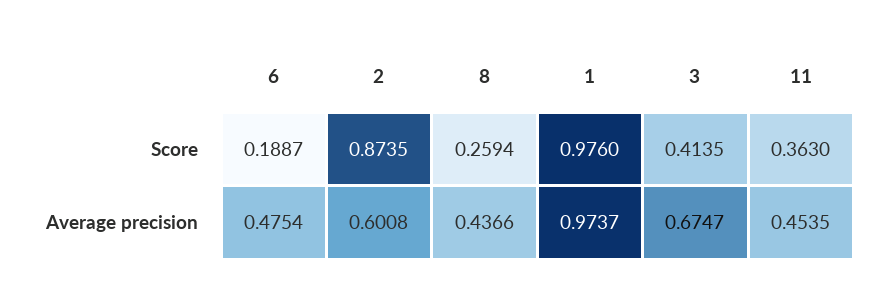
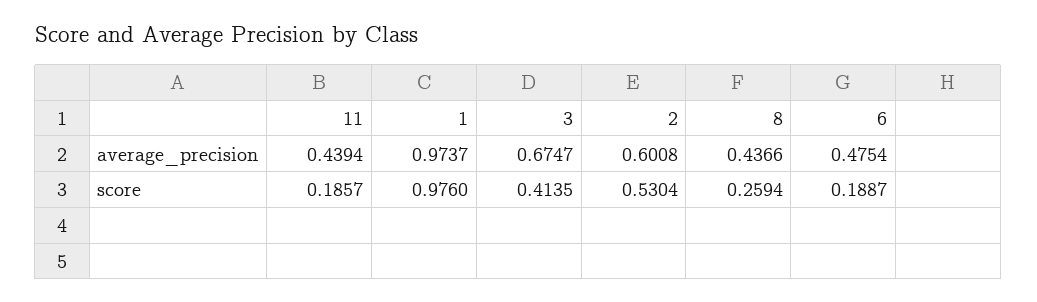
2, Score: 0.8735 -> 0.5304
11, Score: 0.363 -> 0.1857
11, Average precision: 0.4535 -> 0.4394

